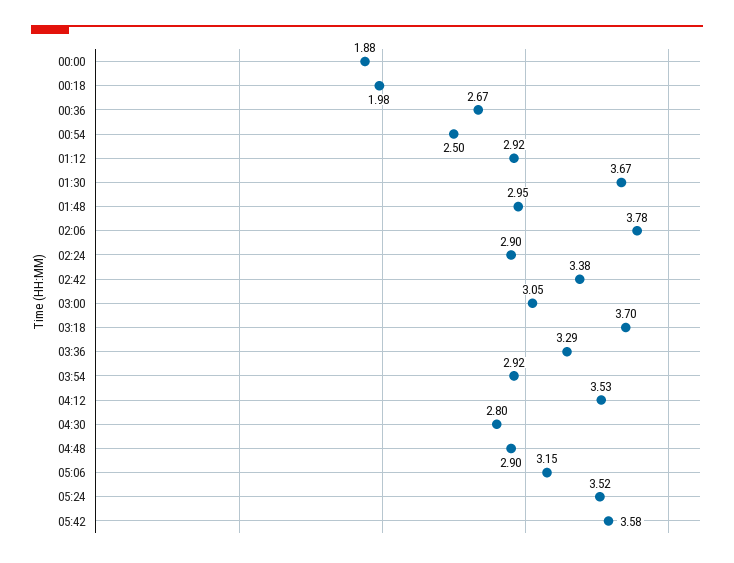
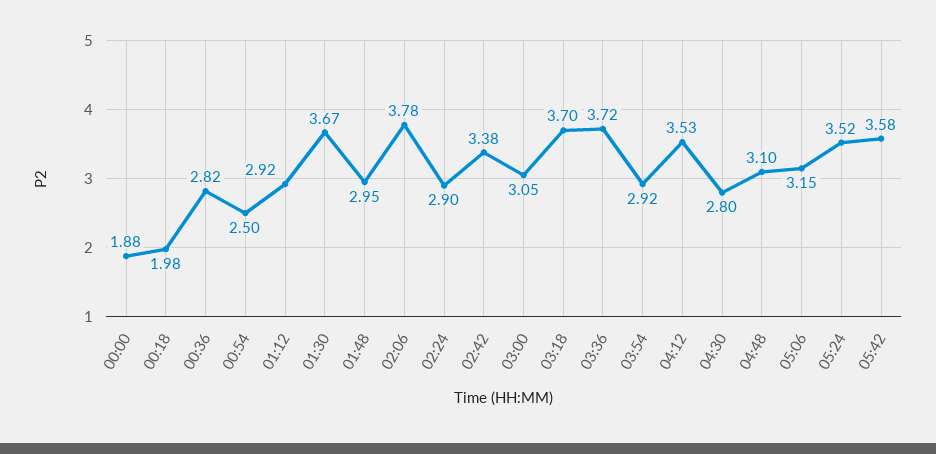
00:36: 2.67 -> 2.82
03:36: 3.29 -> 3.72
04:48: 2.9 -> 3.1

